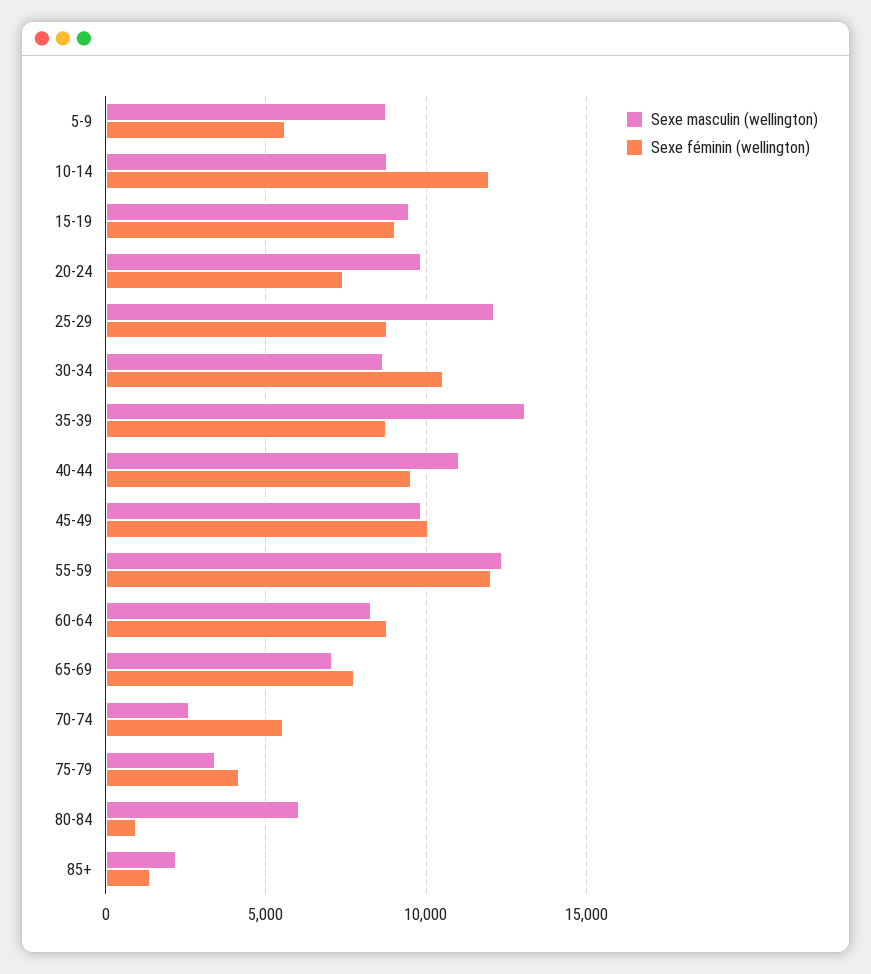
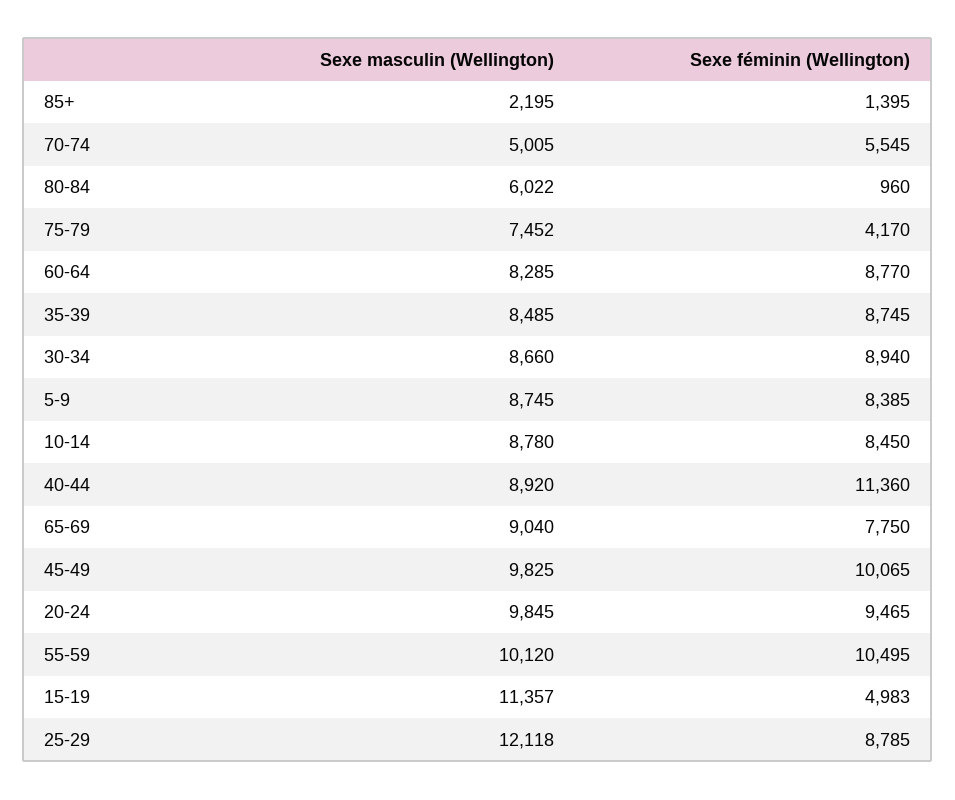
Sexe féminin (wellington), 5-9: 5500 -> 8385
Sexe féminin (wellington), 10-14: 12000 -> 8450
Sexe masculin (wellington), 15-19: 9500 -> 11357
Sexe féminin (wellington), 15-19: 9000 -> 4983
Sexe féminin (wellington), 20-24: 7500 -> 9465
Sexe féminin (wellington), 30-34: 10500 -> 8940
Sexe masculin (wellington), 35-39: 13000 -> 8485
Sexe masculin (wellington), 40-44: 11000 -> 8920
Sexe féminin (wellington), 40-44: 9500 -> 11360
Sexe masculin (wellington), 55-59: 12500 -> 10120
Sexe féminin (wellington), 55-59: 12000 -> 10495
Sexe masculin (wellington), 65-69: 7000 -> 9040
Sexe masculin (wellington), 70-74: 2500 -> 5005
Sexe masculin (wellington), 75-79: 3500 -> 7452

